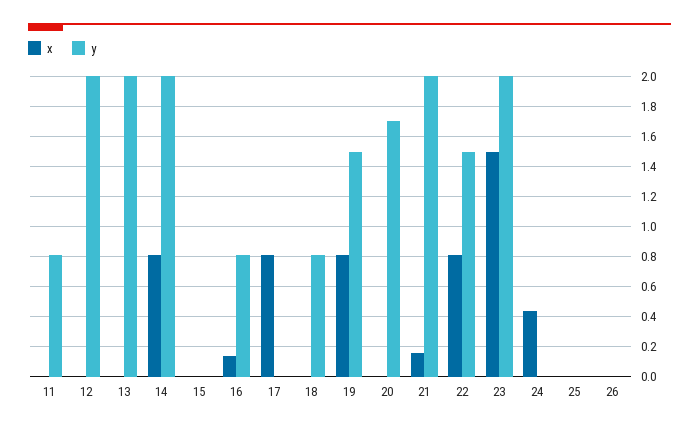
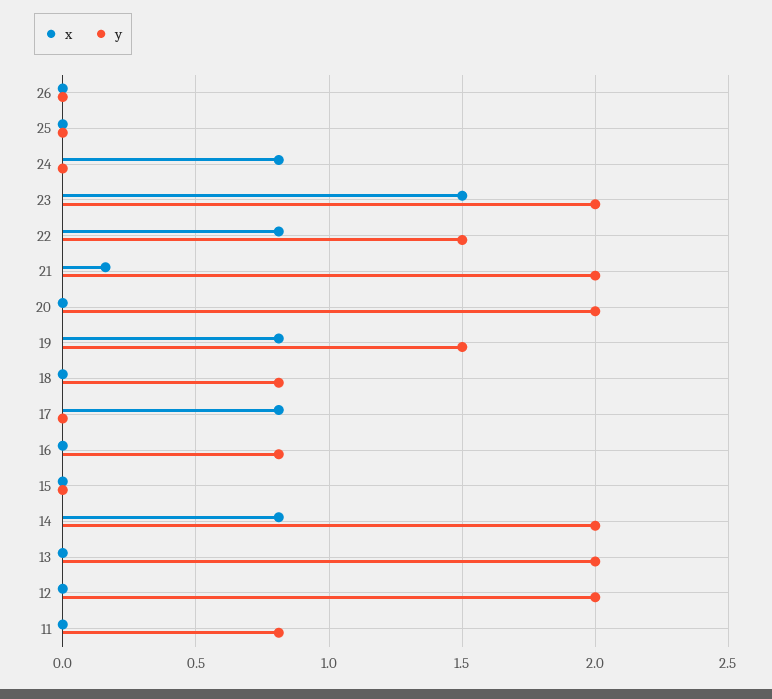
x, 16: 0.15 -> 0
y, 20: 1.7 -> 2
x, 24: 0.45 -> 0.8

